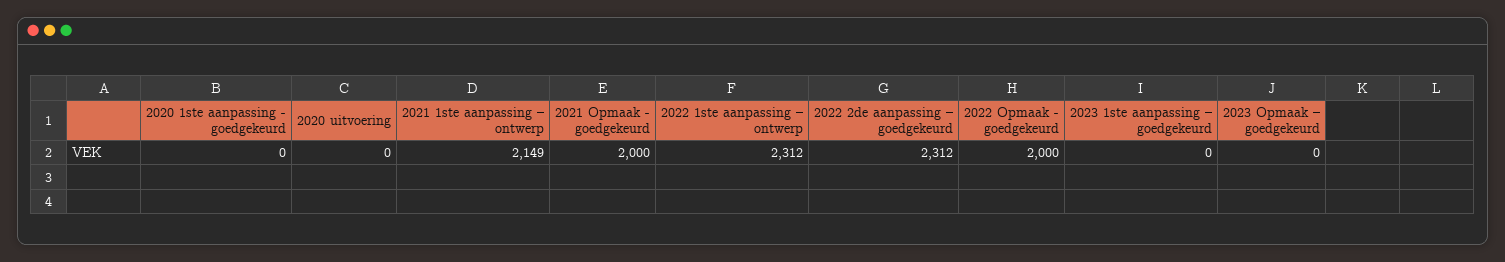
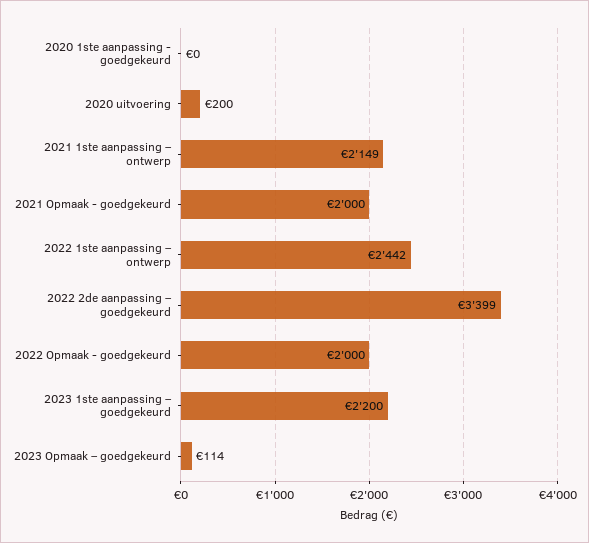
2020 uitvoering: 0 -> 200
2022 1ste aanpassing – ontwerp: 2312 -> 2442
2022 2de aanpassing – goedgekeurd: 2312 -> 3399
2023 1ste aanpassing – goedgekeurd: 0 -> 2200
2023 Opmaak – goedgekeurd: 0 -> 114

